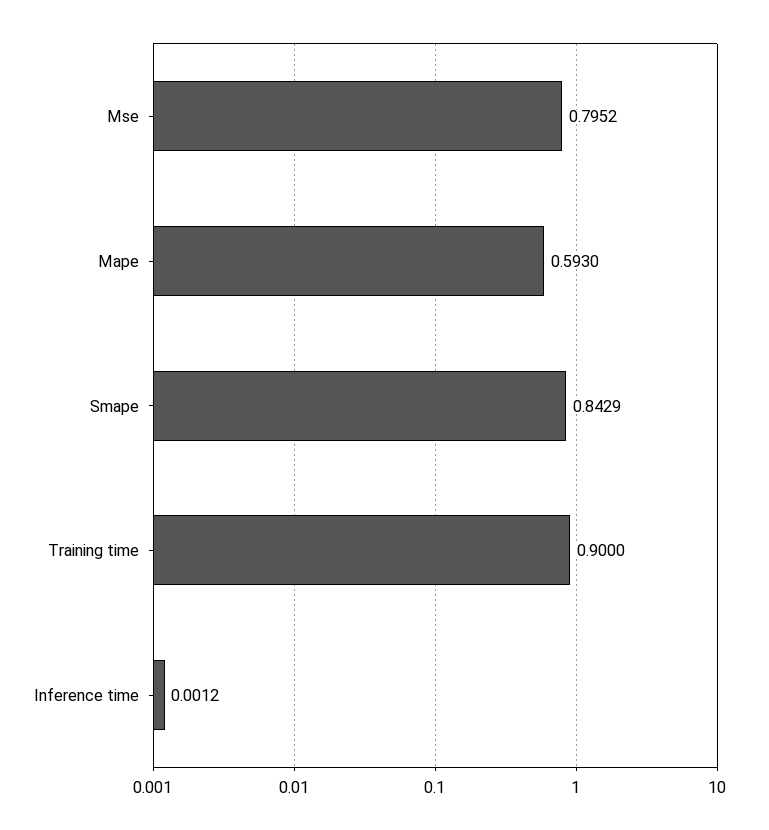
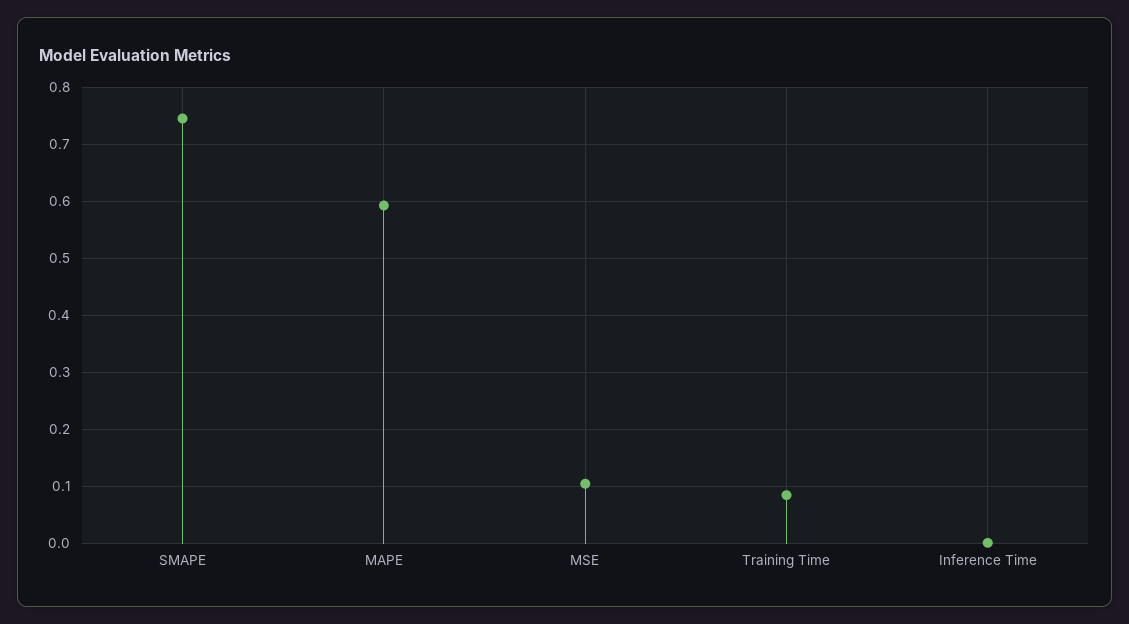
Mse: 0.7952 -> 0.1
Smape: 0.8429 -> 0.74
Training time: 0.9 -> 0.08

